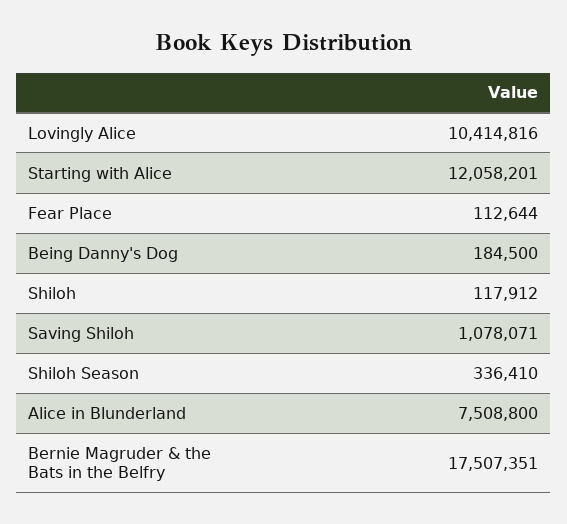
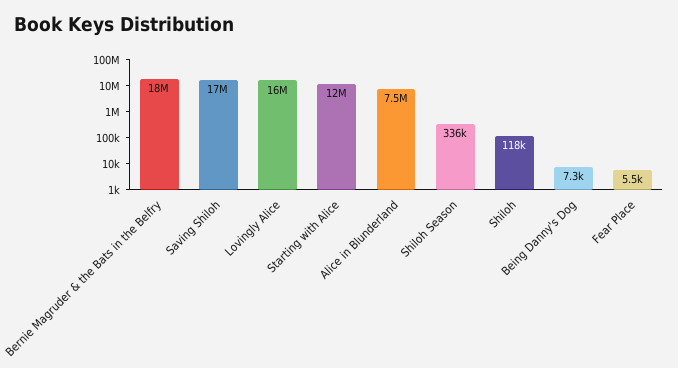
Lovingly Alice: 10414816 -> 16000000
Fear Place: 112644 -> 5500
Being Danny's Dog: 184500 -> 7300
Saving Shiloh: 1078071 -> 17000000

